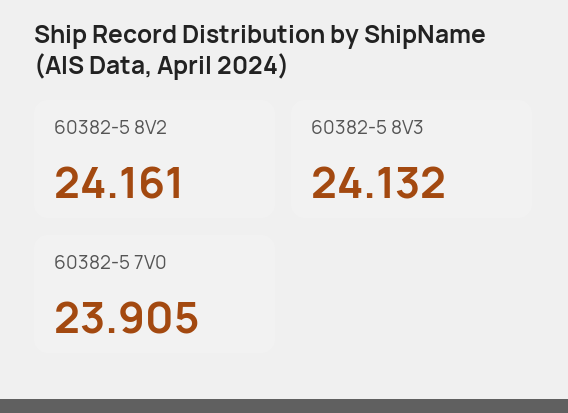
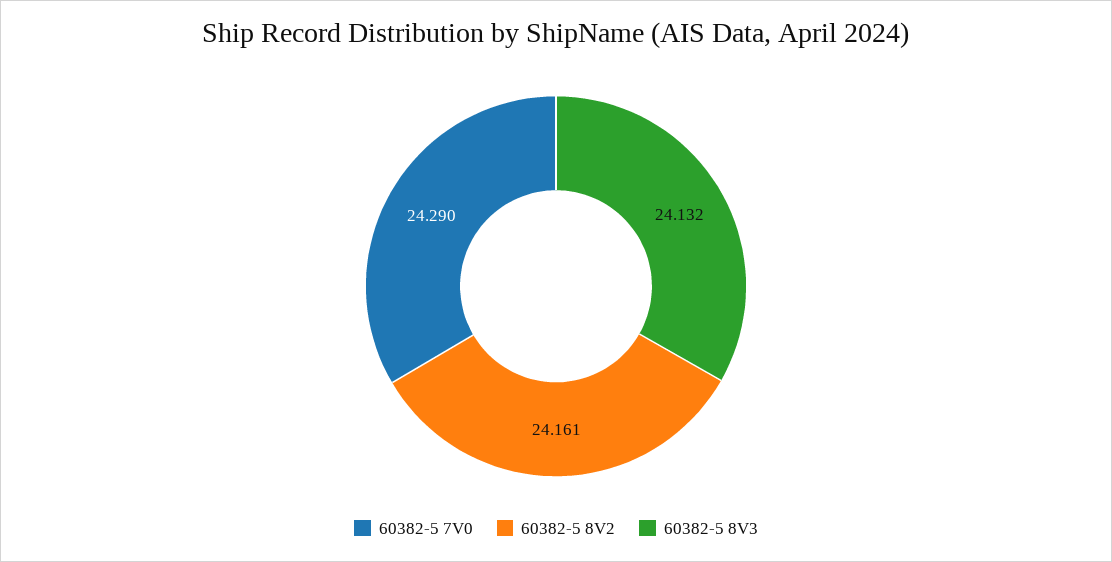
60382-5 7V0: 23.905 -> 24.29

